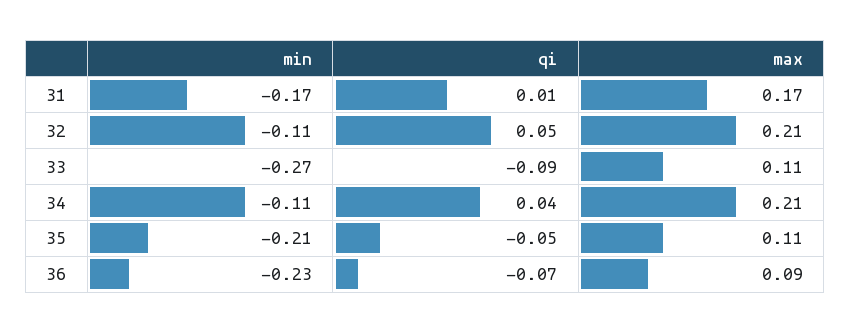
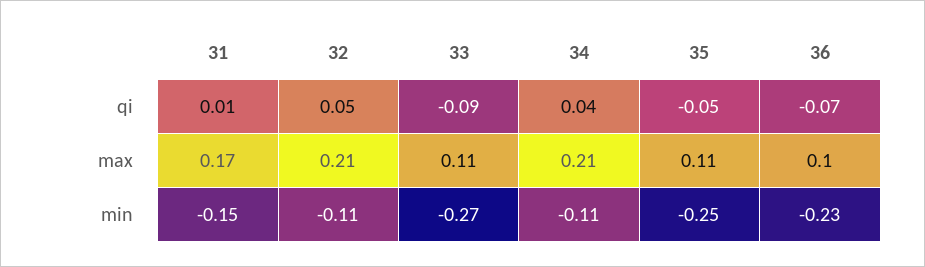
min, 31: -0.17 -> -0.15
min, 35: -0.21 -> -0.25
max, 36: 0.09 -> 0.1

